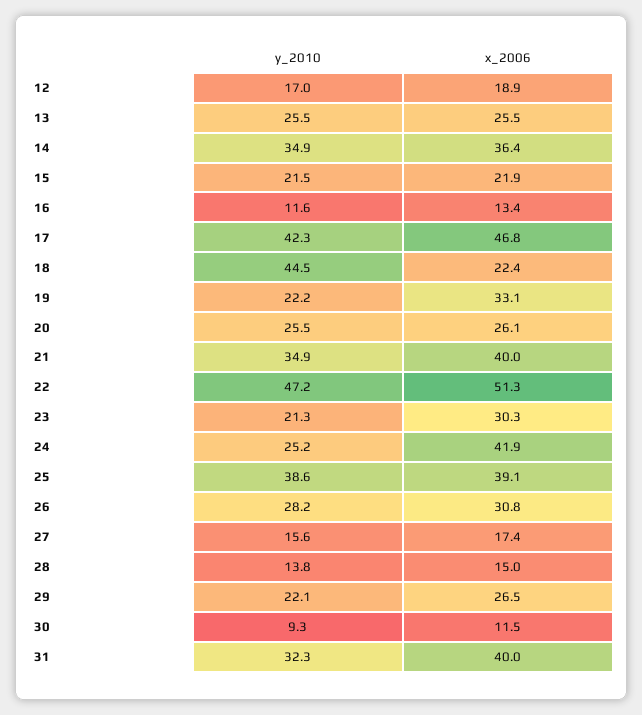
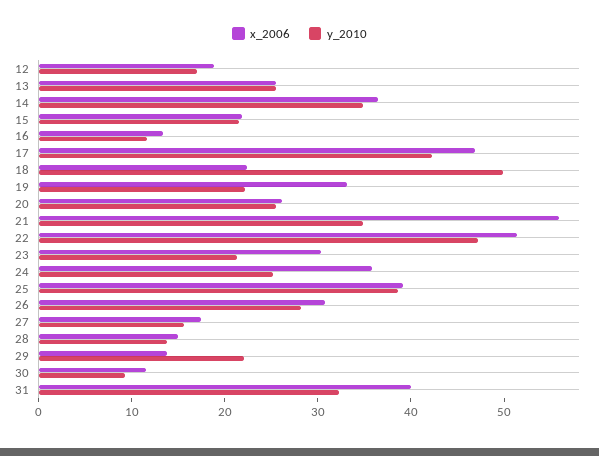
y_2010, 18: 44.5 -> 50
x_2006, 21: 40 -> 56
x_2006, 24: 41.9 -> 36
x_2006, 29: 26.5 -> 14

